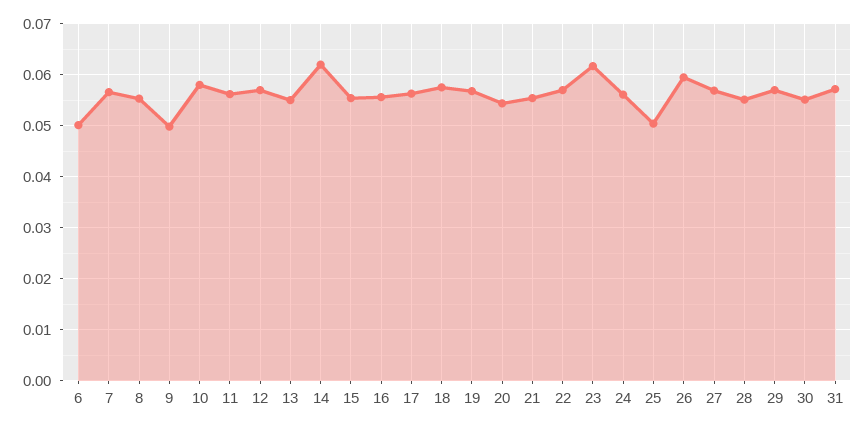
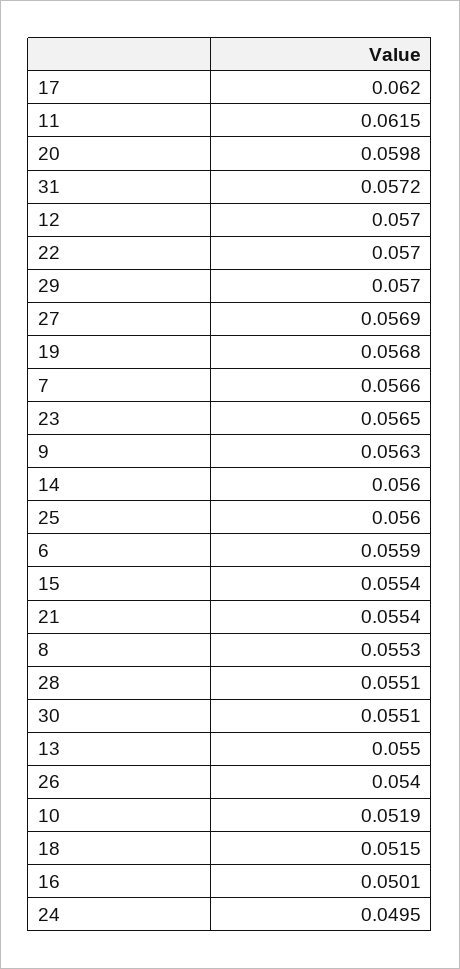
6: 0.05 -> 0.0559
9: 0.05 -> 0.0563
10: 0.058 -> 0.0519
11: 0.056 -> 0.0615
14: 0.062 -> 0.056
16: 0.056 -> 0.0501
17: 0.056 -> 0.062
18: 0.058 -> 0.0515
20: 0.054 -> 0.0598
23: 0.062 -> 0.0565
24: 0.056 -> 0.0495
25: 0.05 -> 0.056
26: 0.06 -> 0.054

